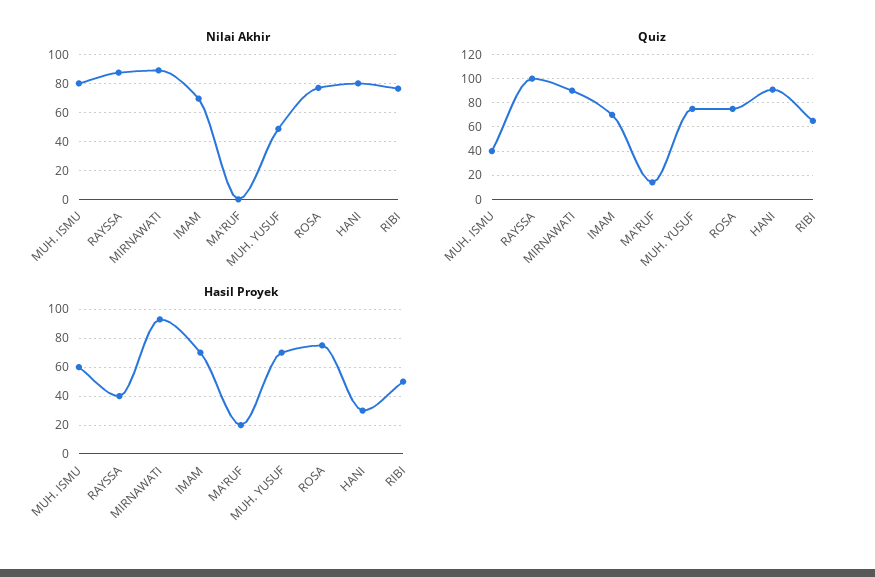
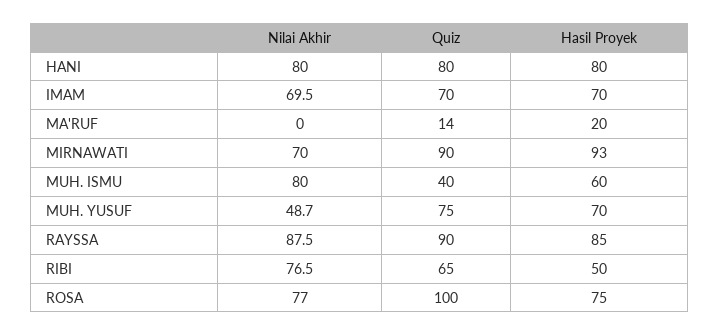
Nilai Akhir, MIRNAWATI: 90 -> 70
Quiz, RAYSSA: 100 -> 90
Quiz, ROSA: 75 -> 100
Quiz, HANI: 90 -> 80
Hasil Proyek, RAYSSA: 40 -> 85
Hasil Proyek, HANI: 30 -> 80

